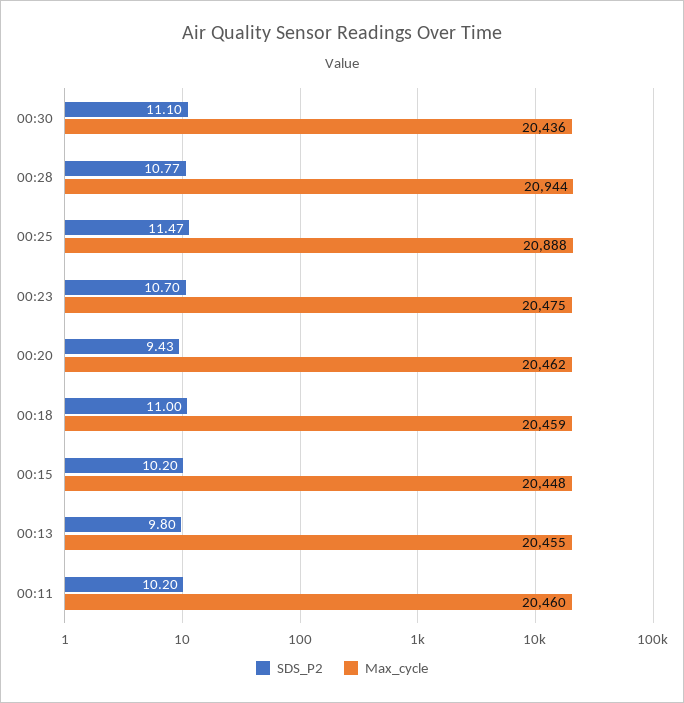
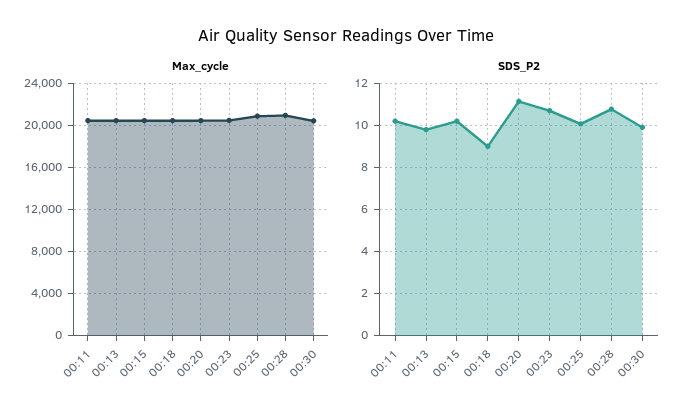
SDS_P2, 00:30: 11.1 -> 10
SDS_P2, 00:25: 11.47 -> 10
SDS_P2, 00:20: 9.43 -> 11
SDS_P2, 00:18: 11 -> 9

